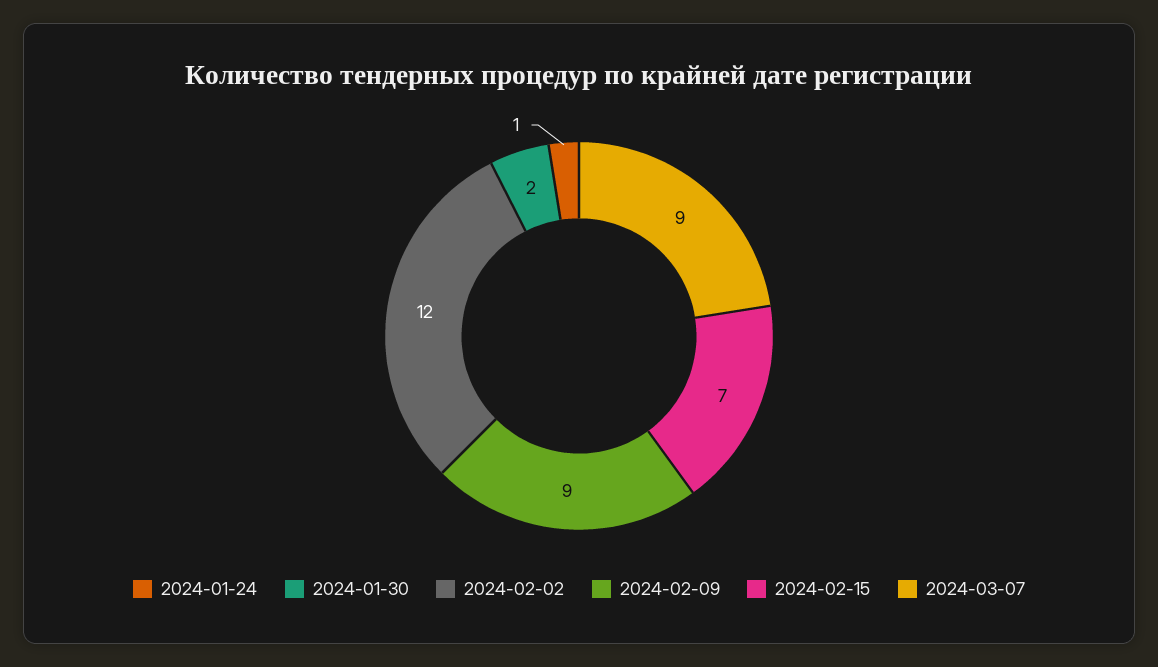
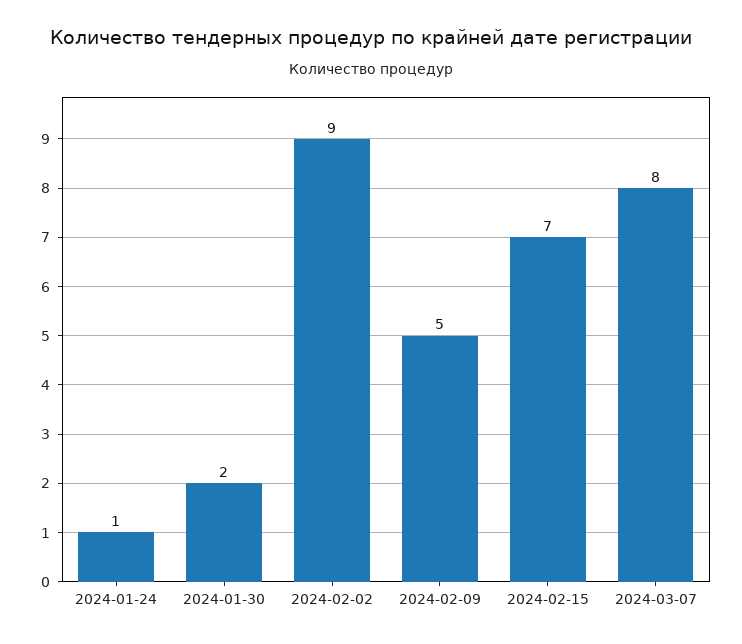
2024-02-02: 12 -> 9
2024-02-09: 9 -> 5
2024-03-07: 9 -> 8

